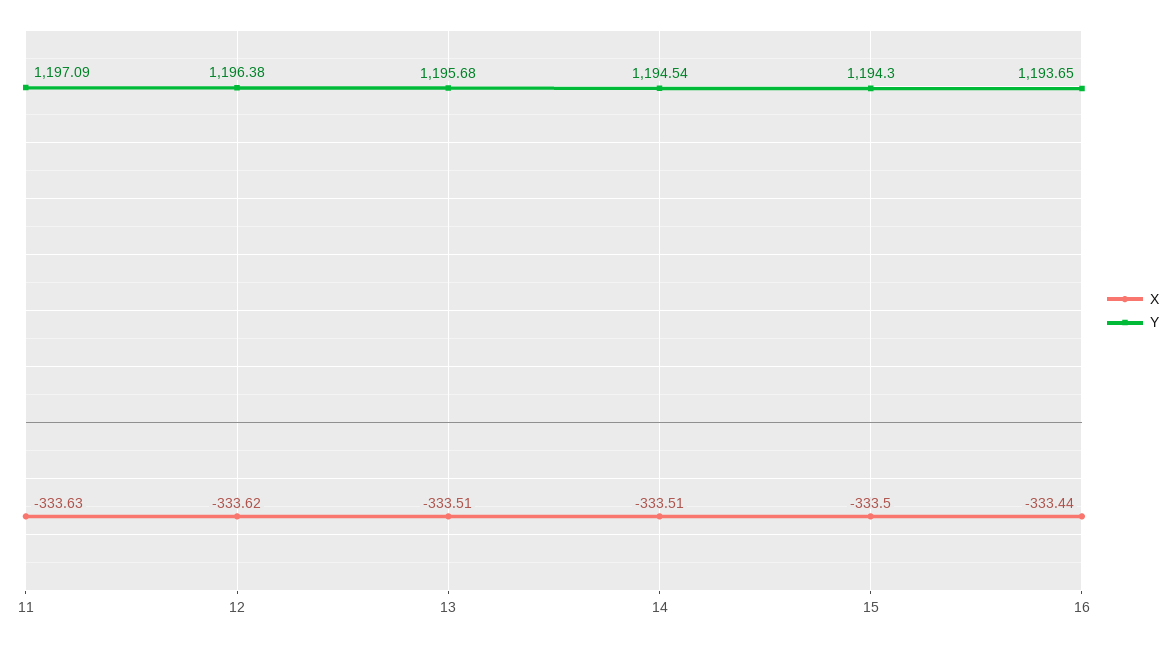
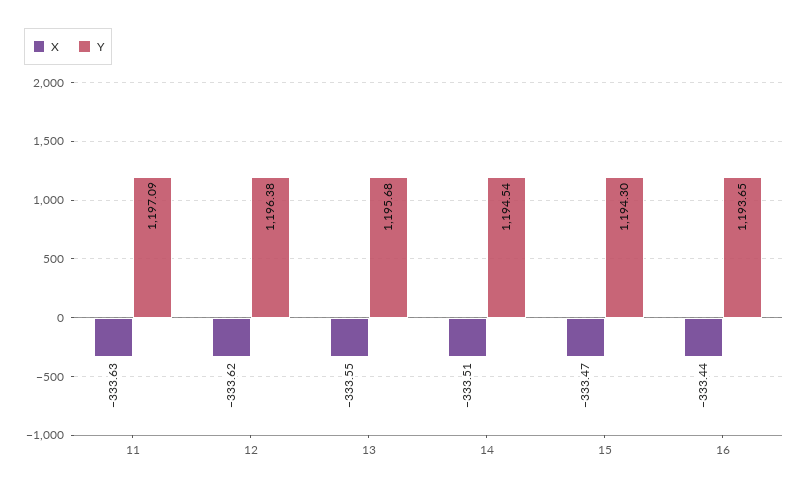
X, 13: -333.51 -> -333.55
X, 15: -333.5 -> -333.47

